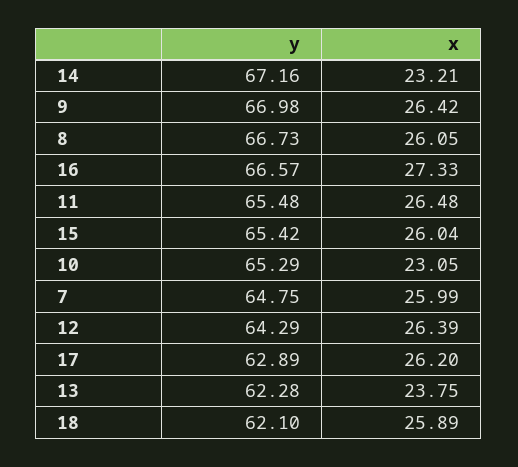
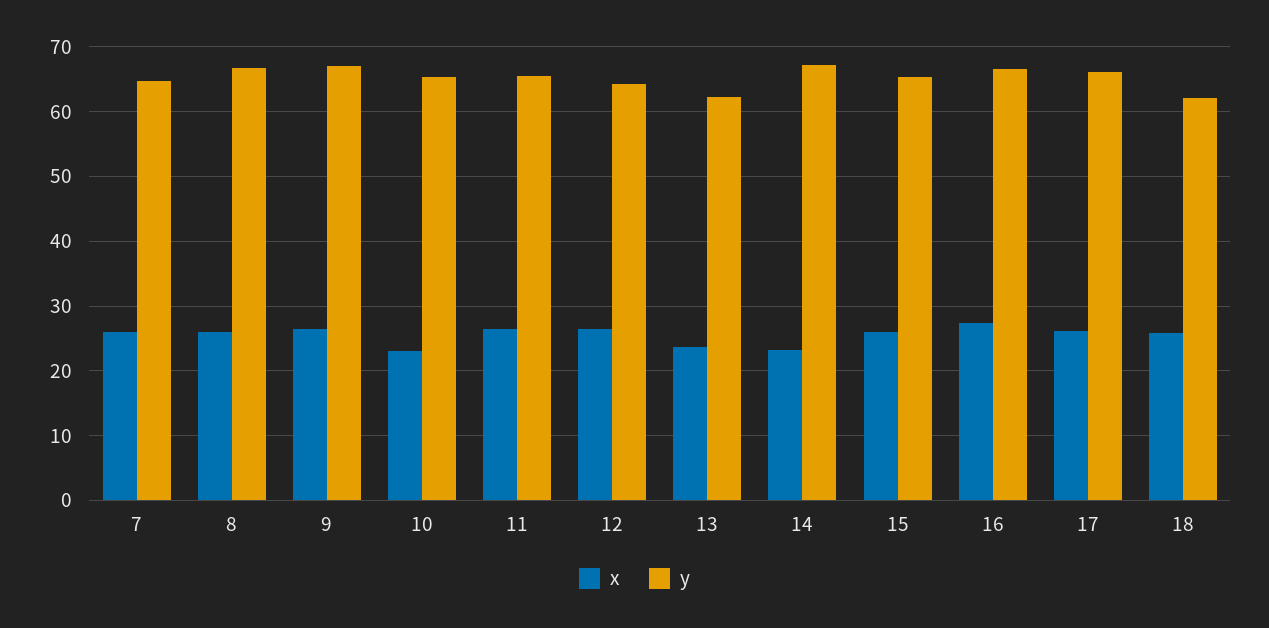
y, 17: 62.89 -> 66

